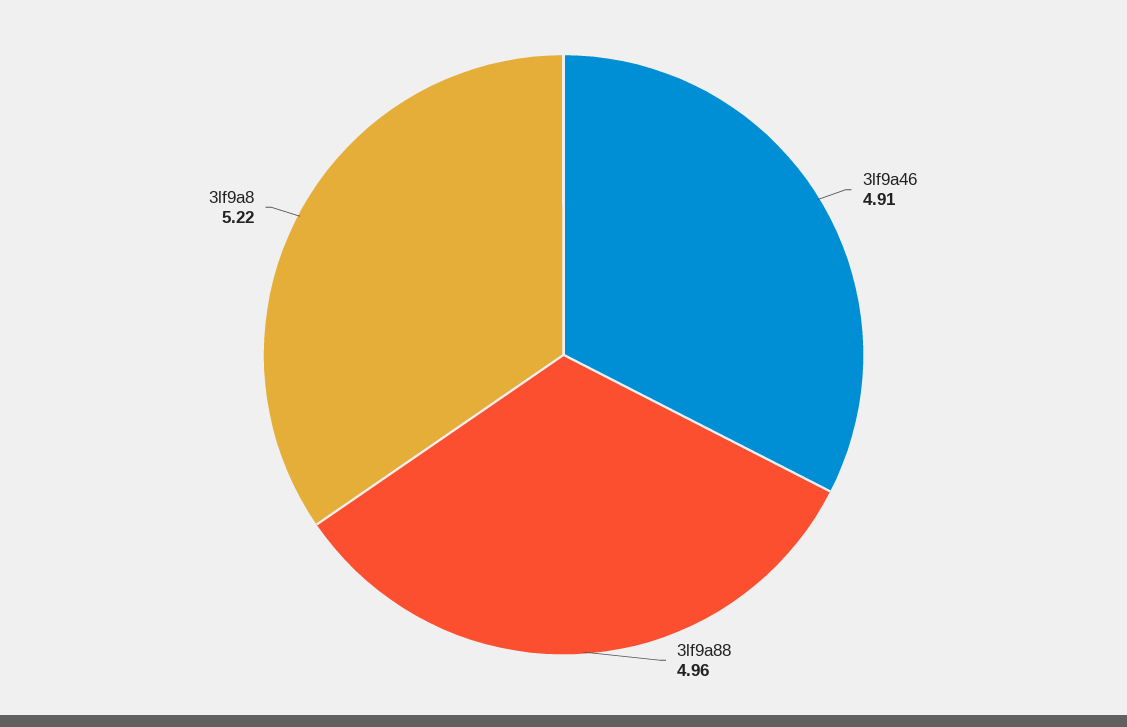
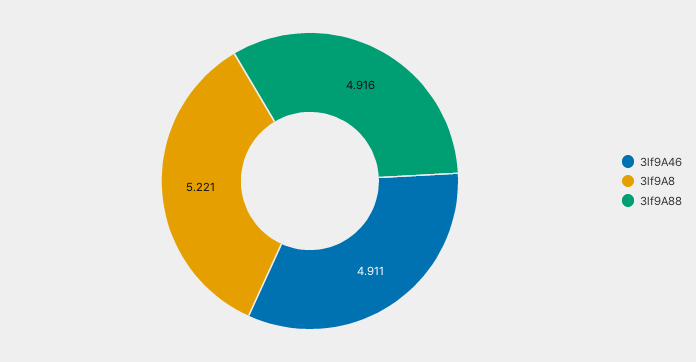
3lf9a88: 4.96 -> 4.916

